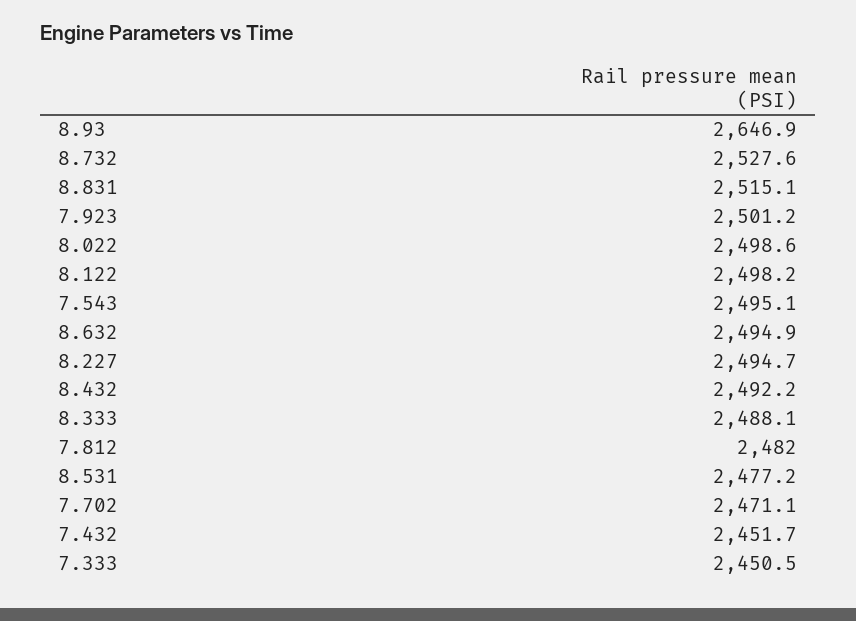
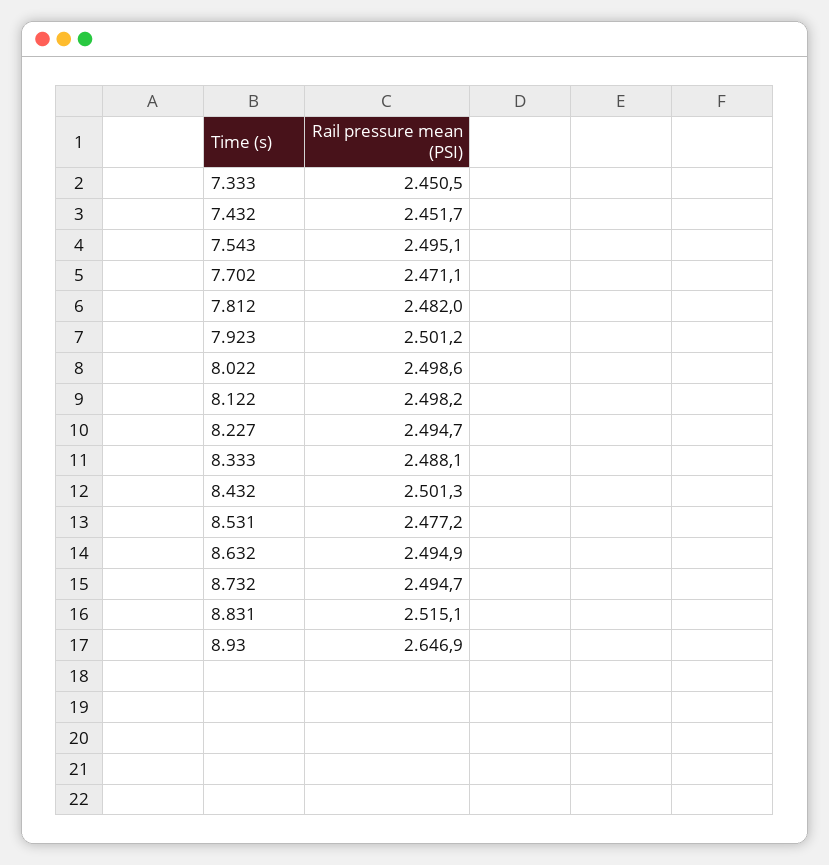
8.732: 2527.6 -> 2494.7
8.432: 2492.2 -> 2501.3

